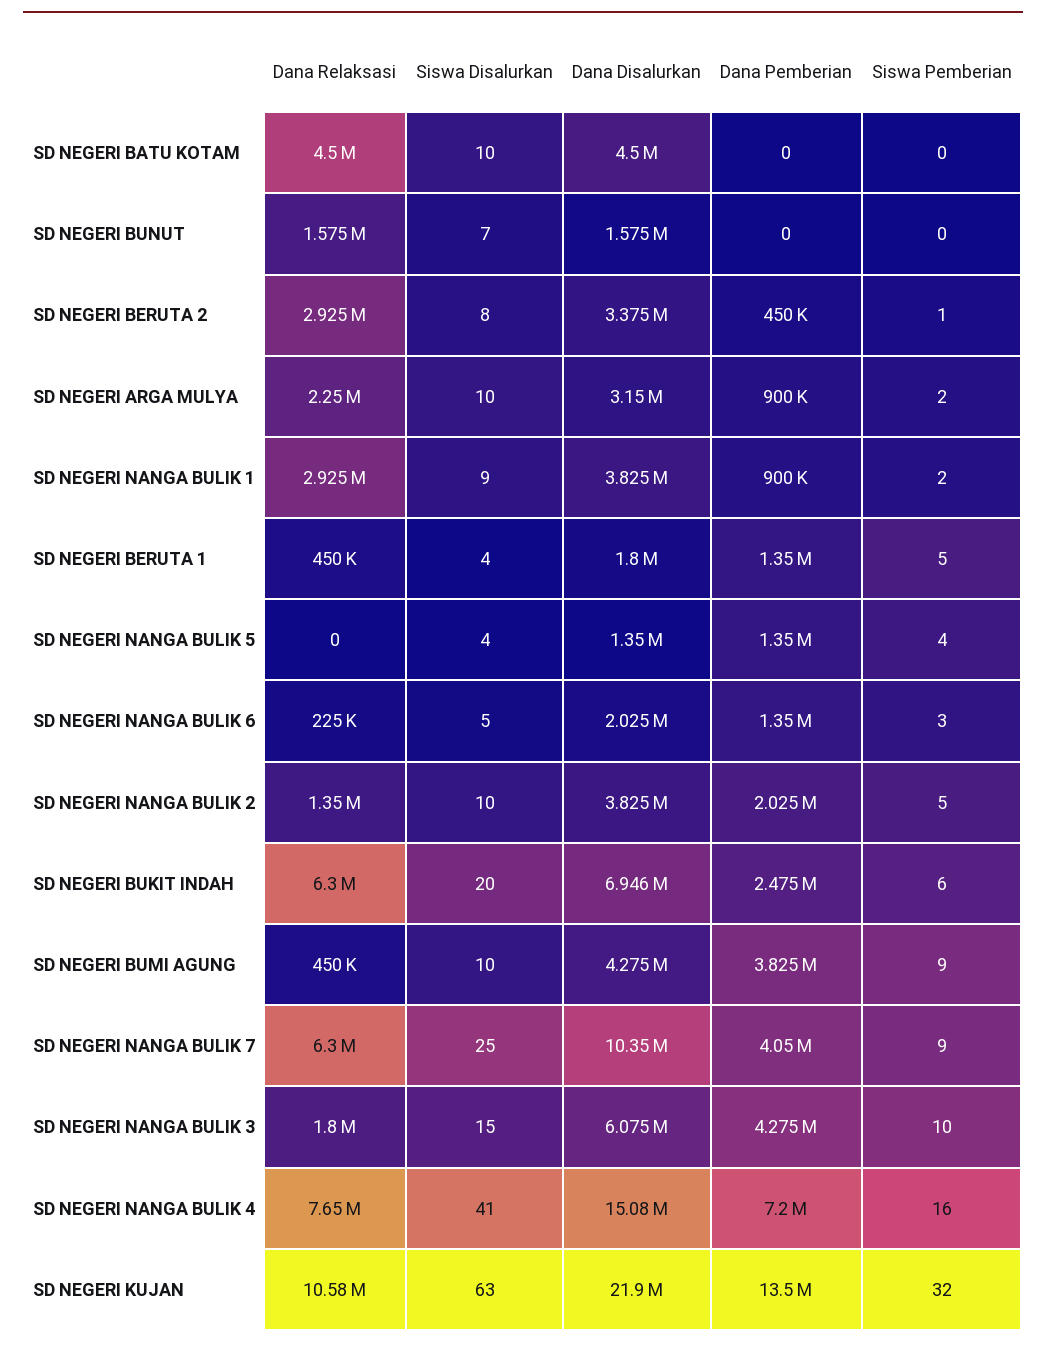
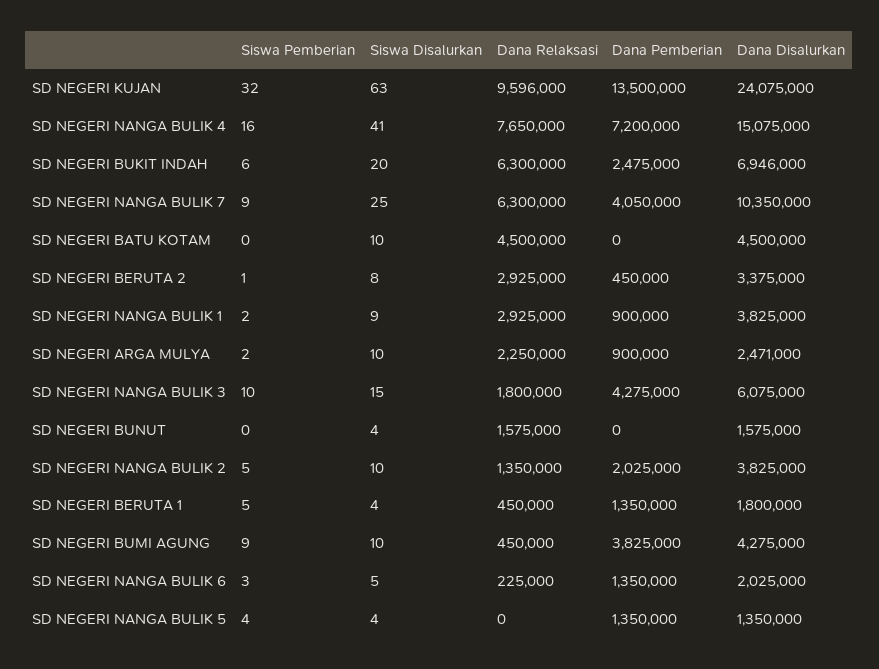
Siswa Disalurkan, SD NEGERI BUNUT: 7 -> 4
Dana Disalurkan, SD NEGERI ARGA MULYA: 3150000 -> 2471000
Dana Relaksasi, SD NEGERI KUJAN: 10580000 -> 9596000
Dana Disalurkan, SD NEGERI KUJAN: 21900000 -> 24075000

